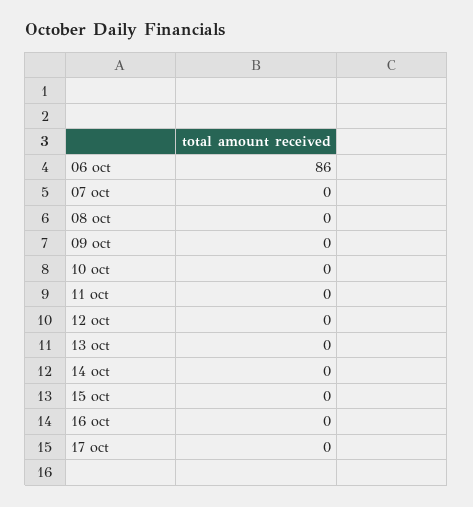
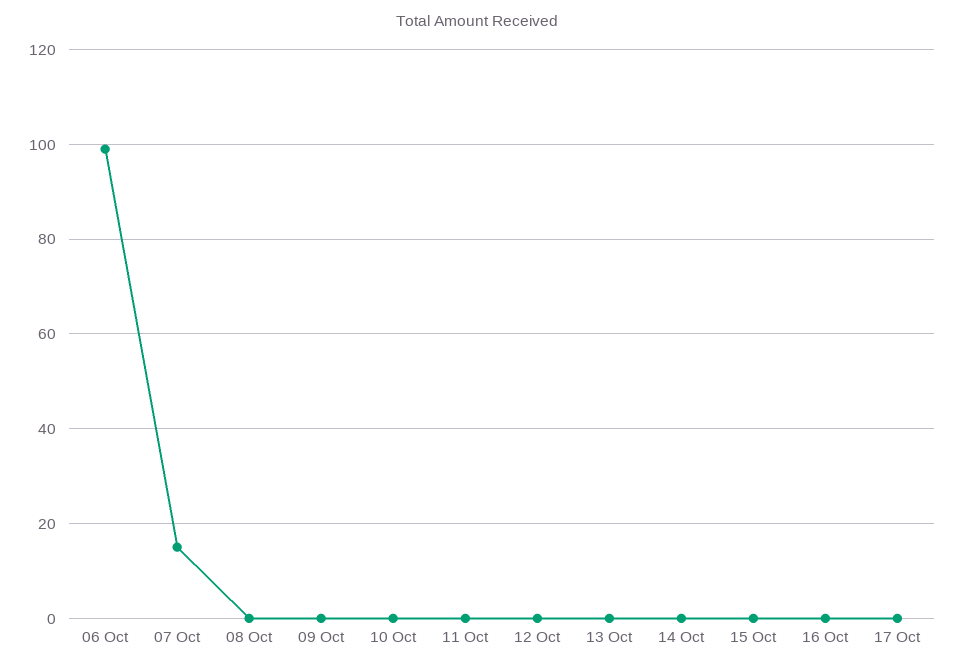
06 oct: 86 -> 100
07 oct: 0 -> 15

